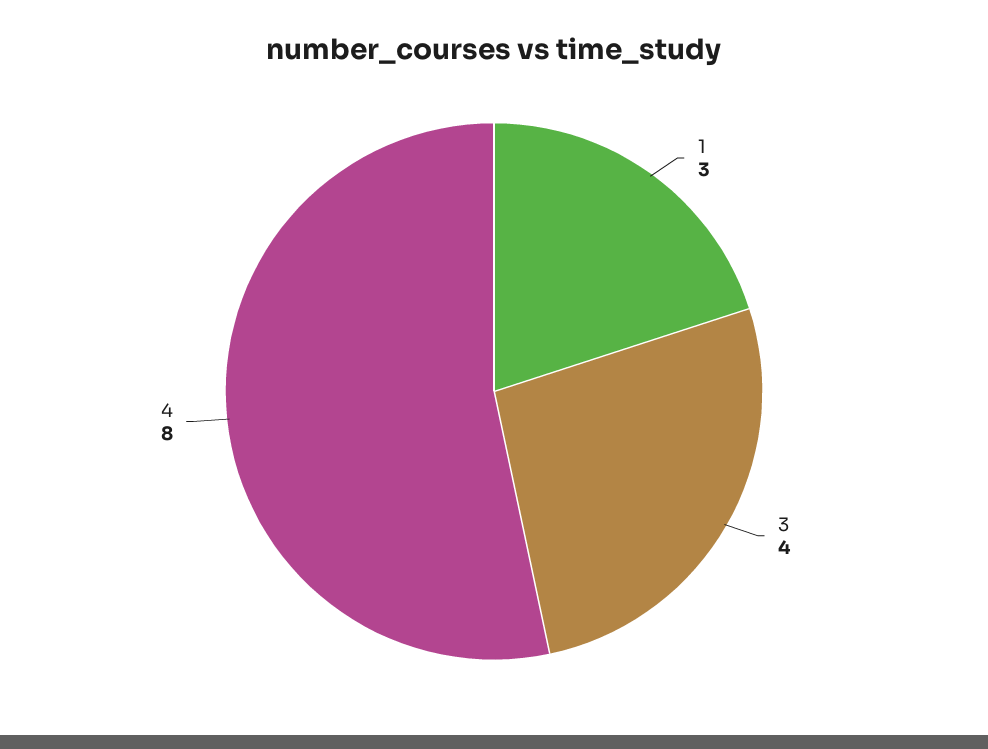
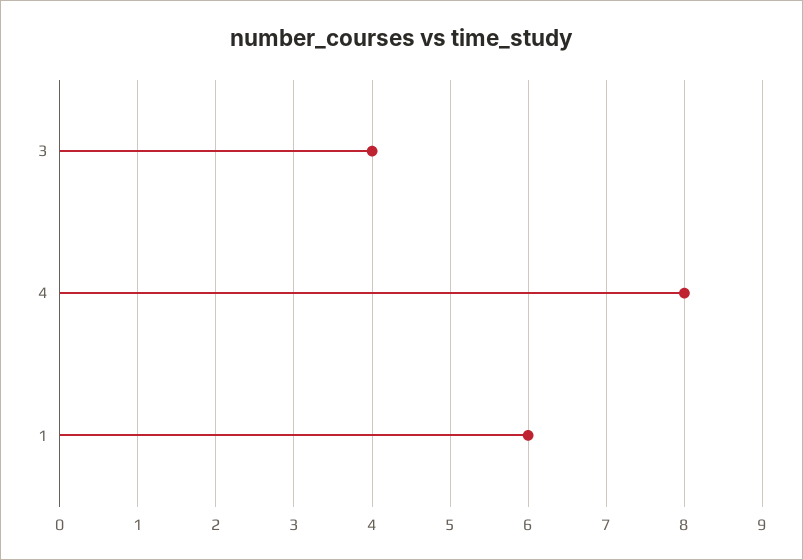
1: 3 -> 6

